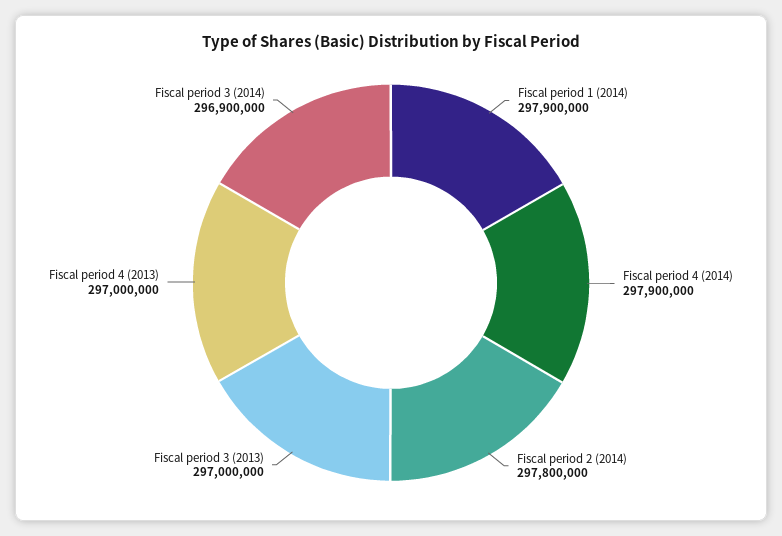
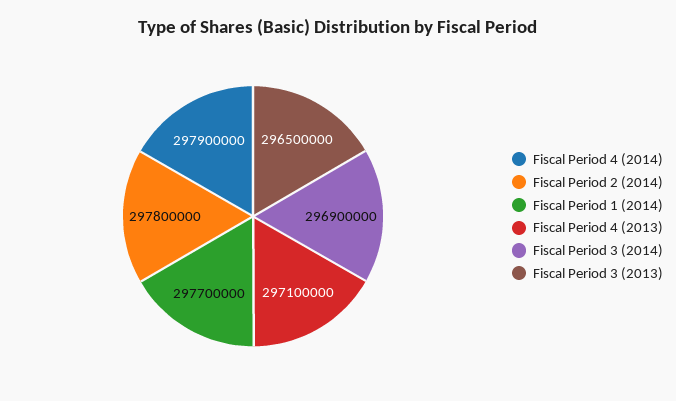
Fiscal period 1 (2014): 297900000 -> 297700000
Fiscal period 3 (2013): 297000000 -> 296500000
Fiscal period 4 (2013): 297000000 -> 297100000

